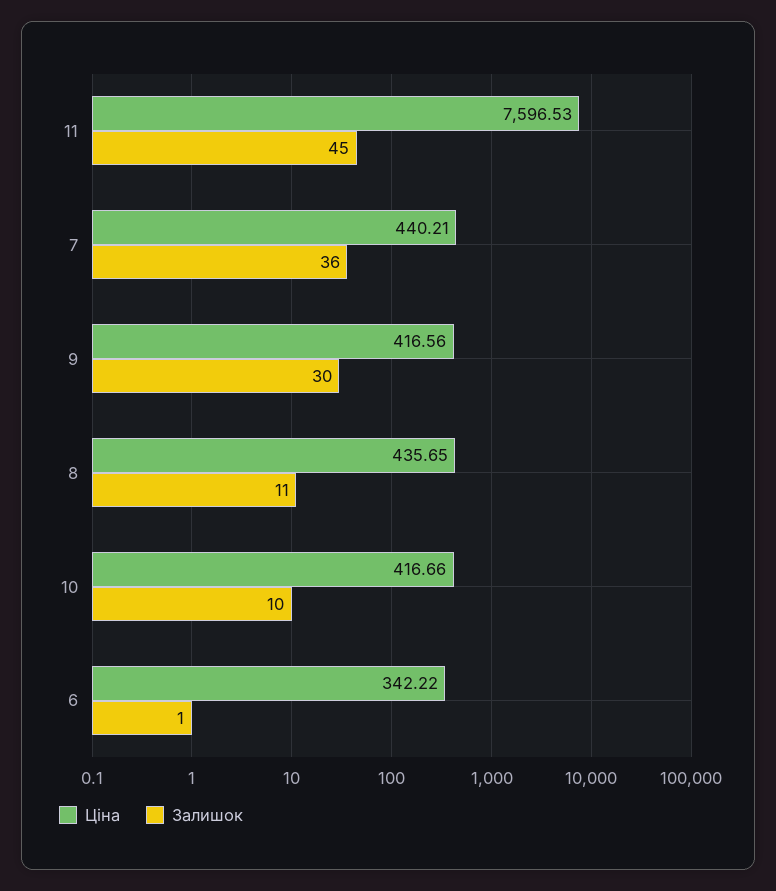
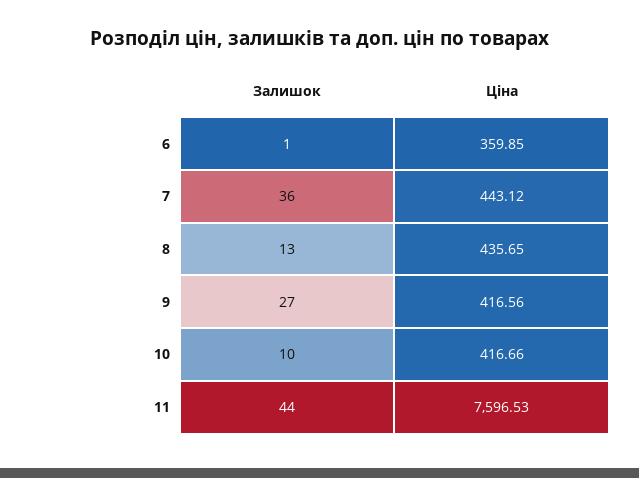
Залишок, 11: 45 -> 44
Ціна, 7: 440.21 -> 443.12
Залишок, 9: 30 -> 27
Залишок, 8: 11 -> 13
Ціна, 6: 342.22 -> 359.85

